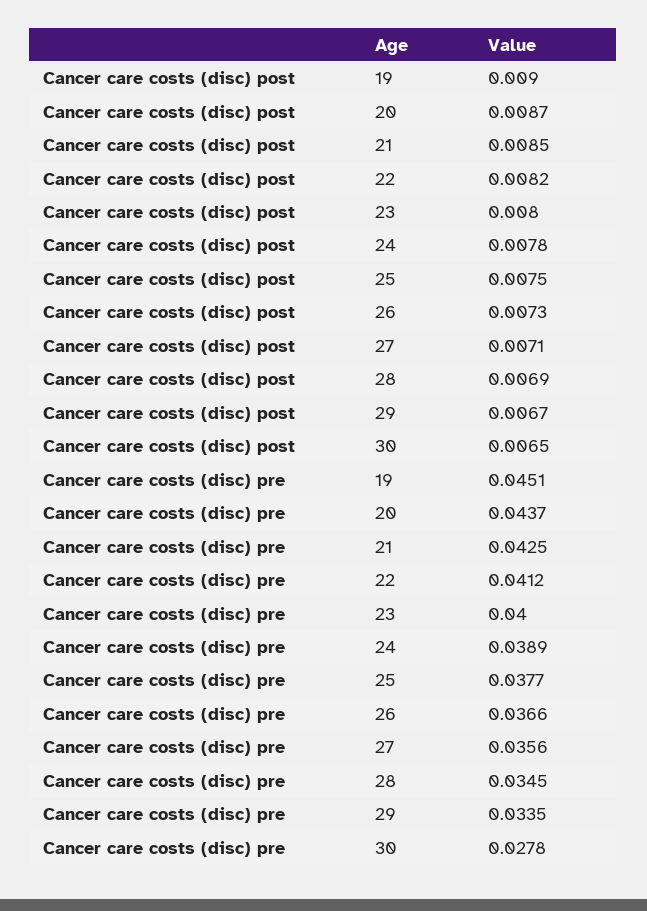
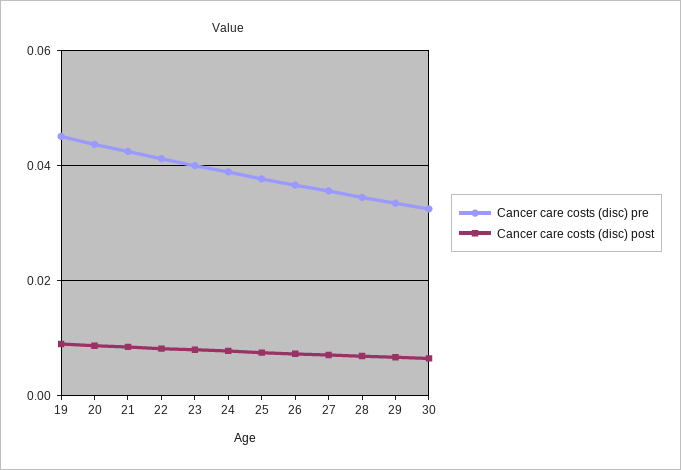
Cancer care costs (disc) pre, 30: 0.0278 -> 0.032

